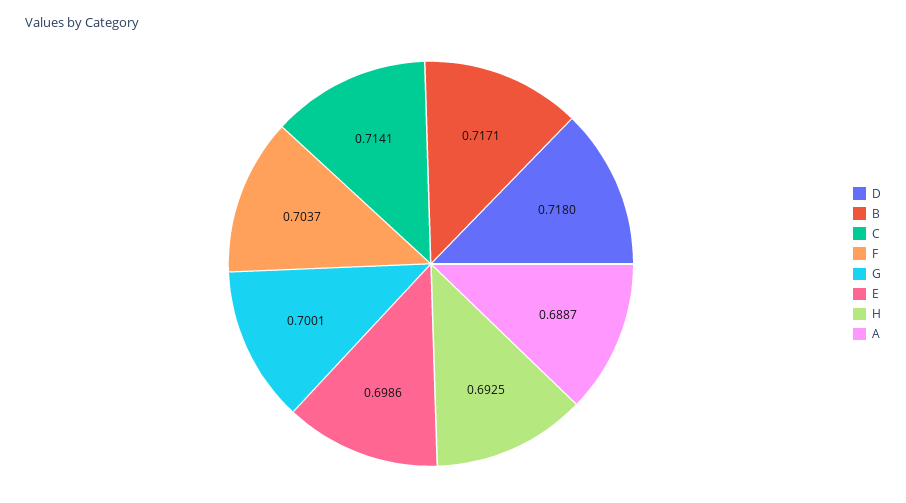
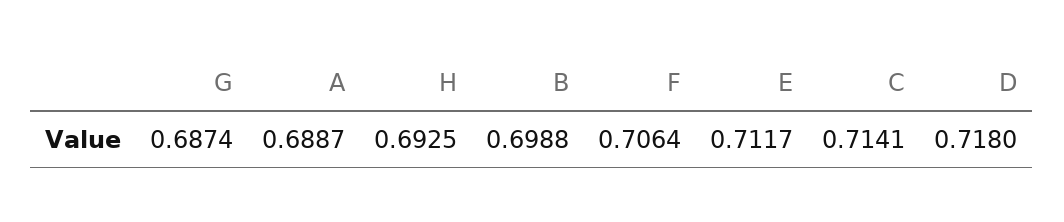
B: 0.7171 -> 0.6988
F: 0.7037 -> 0.7064
G: 0.7001 -> 0.6874
E: 0.6986 -> 0.7117

